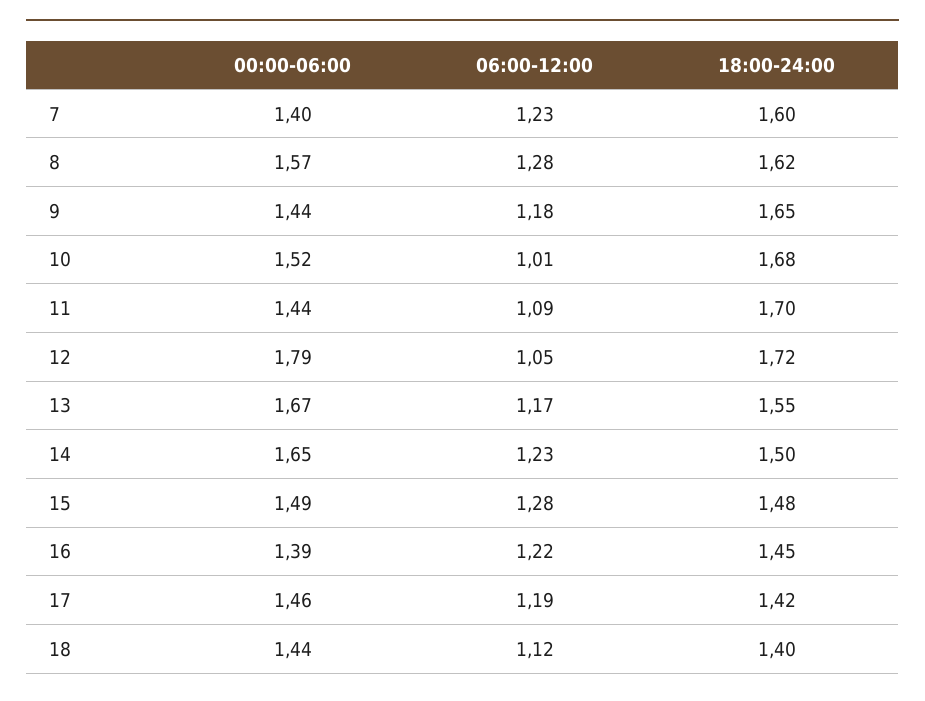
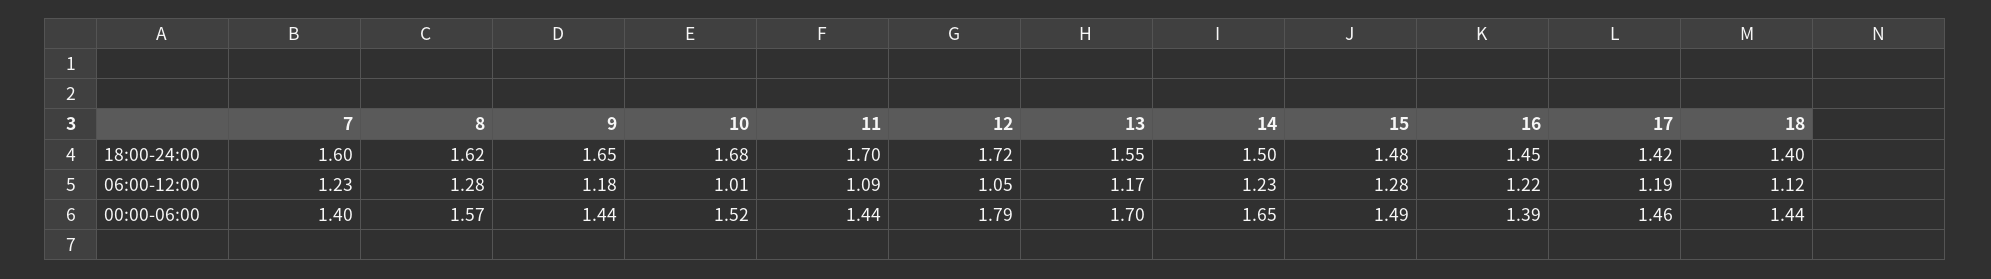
00:00-06:00, 13: 1.67 -> 1.7

